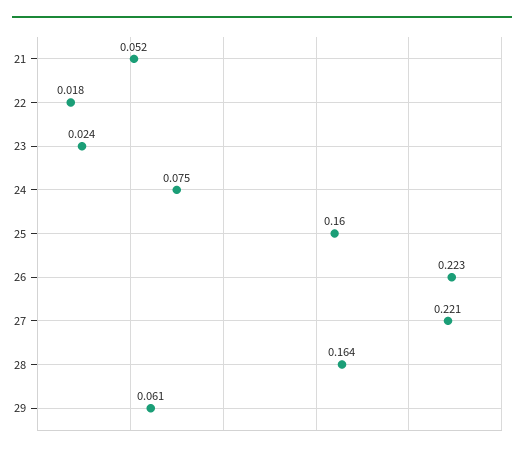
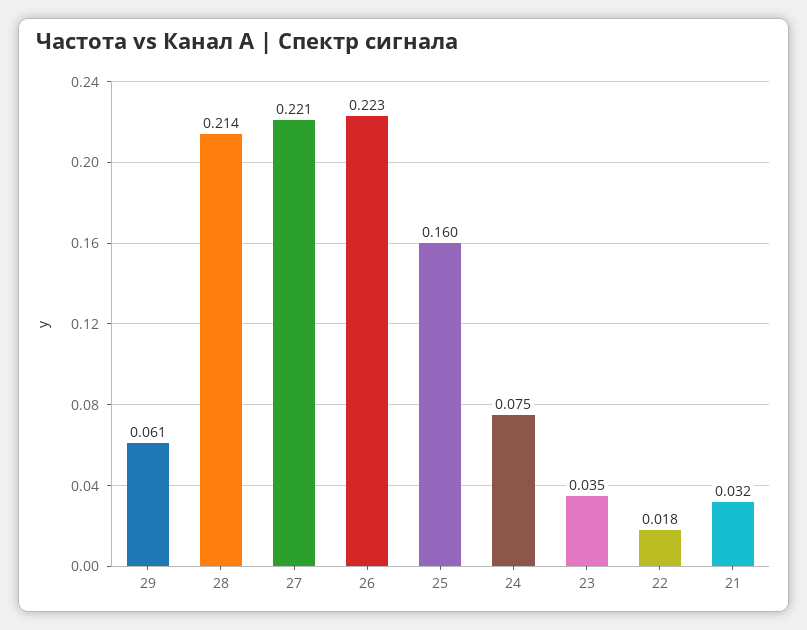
21: 0.052 -> 0.032
23: 0.024 -> 0.035
28: 0.164 -> 0.214

